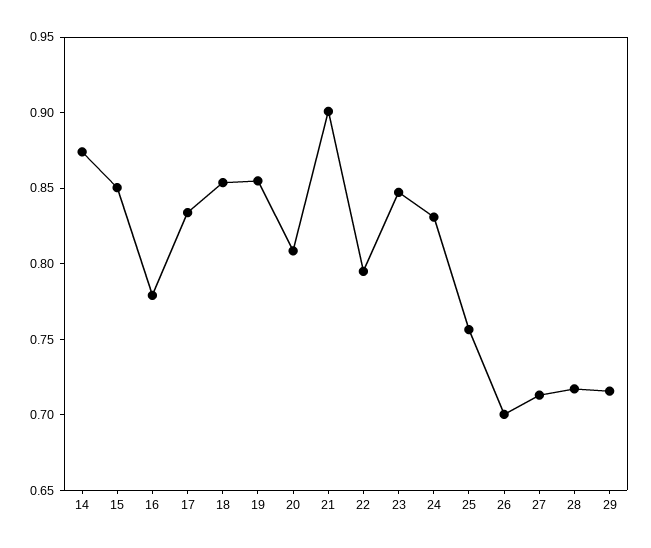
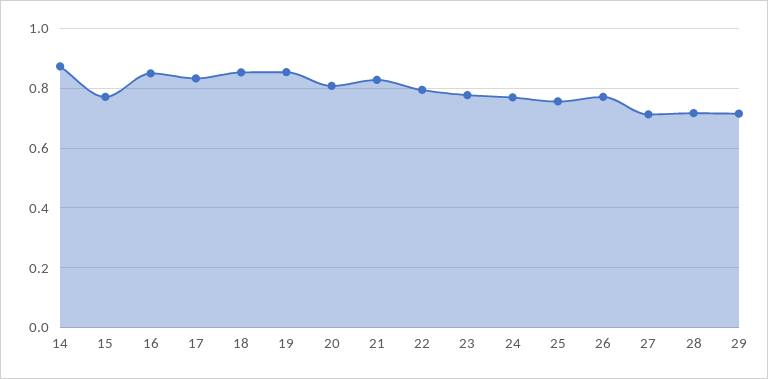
15: 0.85 -> 0.775
16: 0.78 -> 0.85
21: 0.9 -> 0.825
23: 0.85 -> 0.775
24: 0.83 -> 0.775
26: 0.7 -> 0.775

